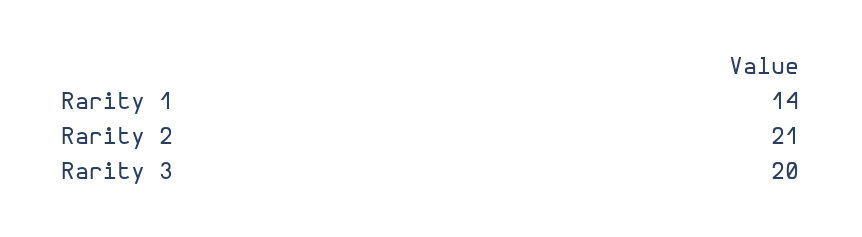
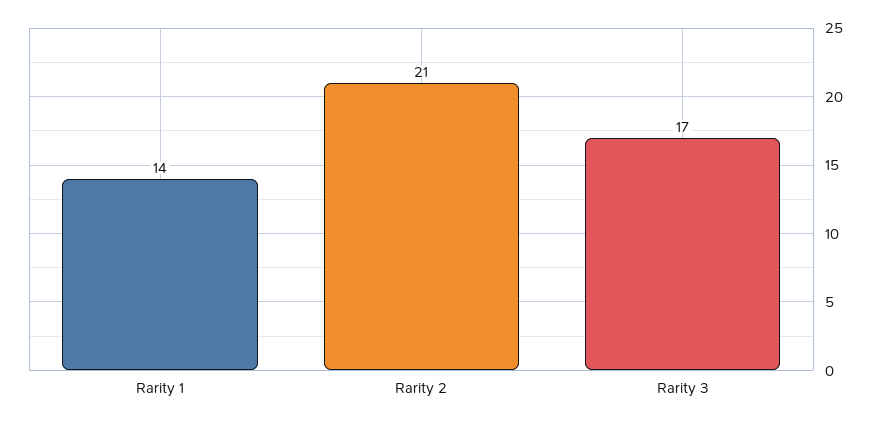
Rarity 3: 20 -> 17

